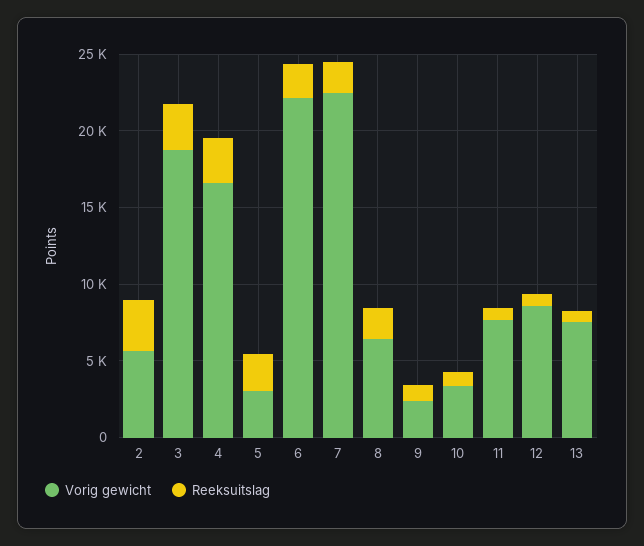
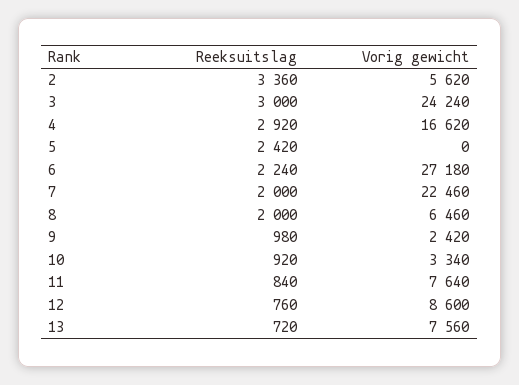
Vorig gewicht, 3: 19000 -> 24240
Vorig gewicht, 5: 3000 -> 0
Vorig gewicht, 6: 22000 -> 27180

